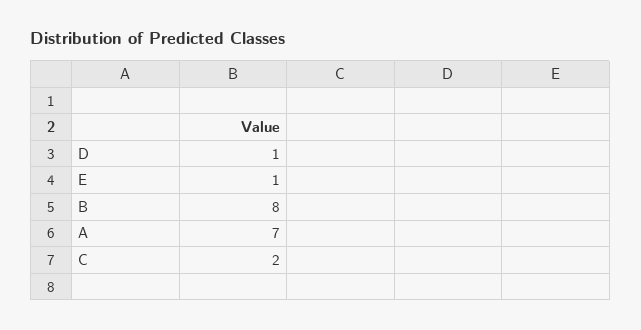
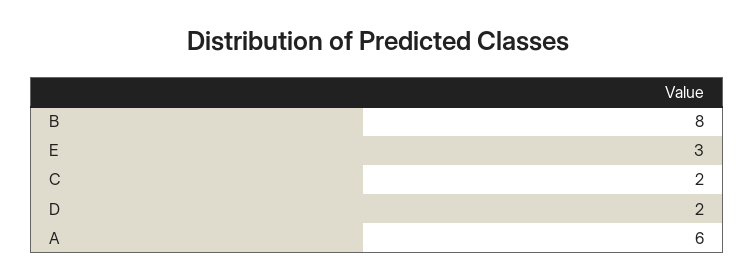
D: 1 -> 2
E: 1 -> 3
A: 7 -> 6

